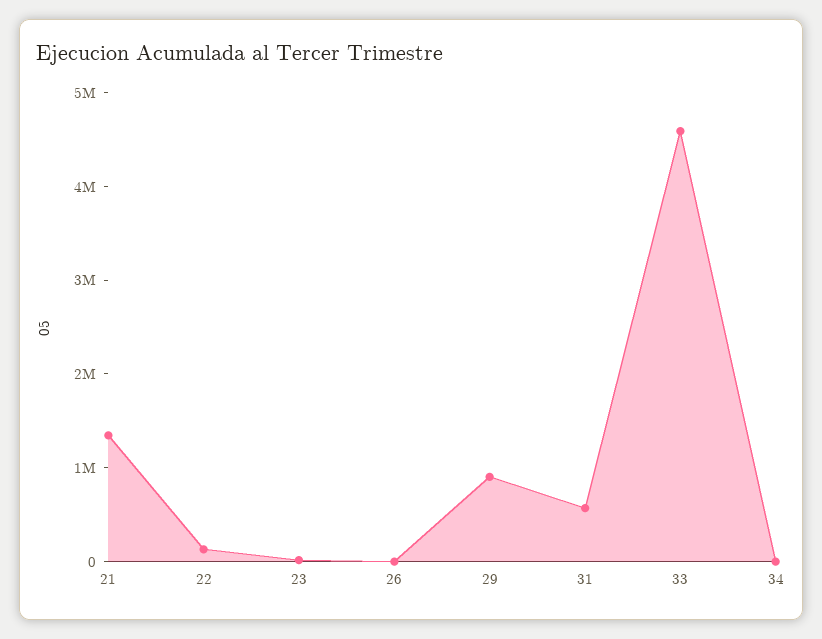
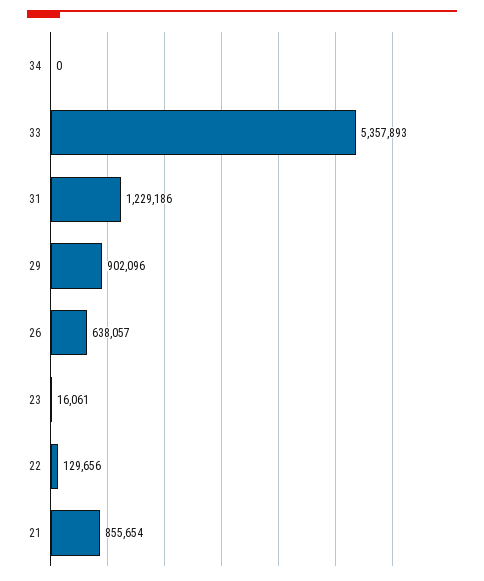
21: 1400000 -> 855654
26: 0 -> 638057
31: 600000 -> 1229186
33: 4600000 -> 5357893

